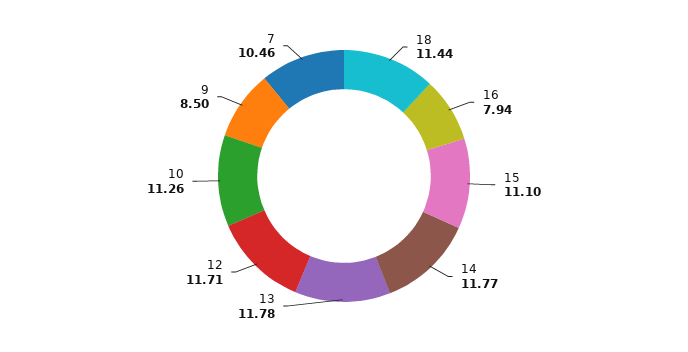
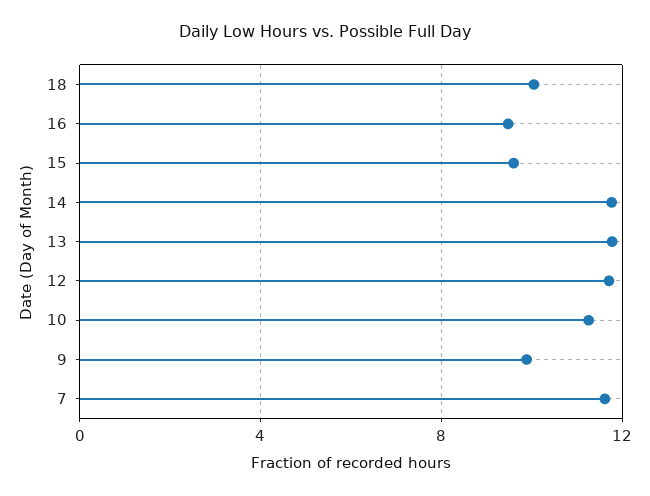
18: 11.44 -> 10
16: 7.94 -> 9.5
15: 11.1 -> 9.5
9: 8.5 -> 10
7: 10.46 -> 11.5

